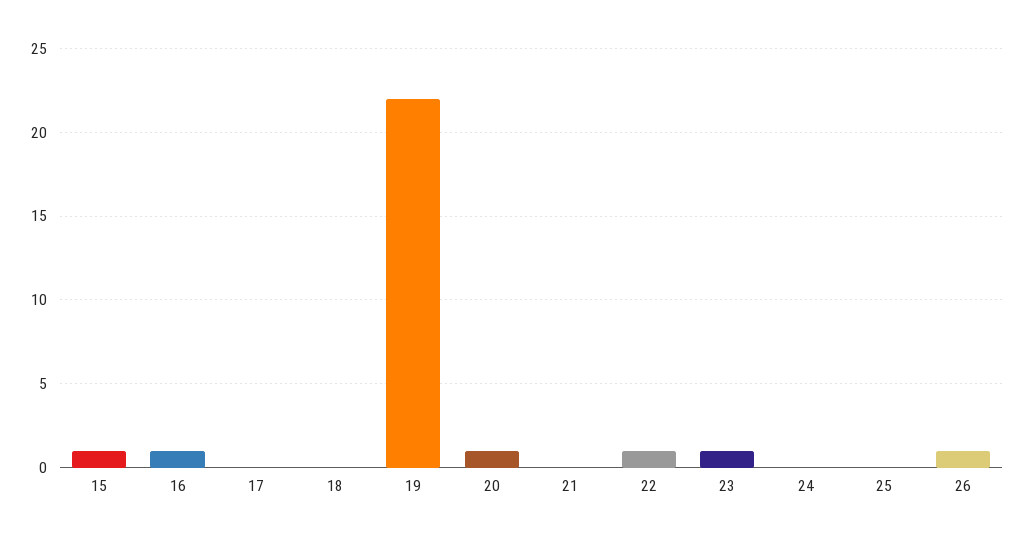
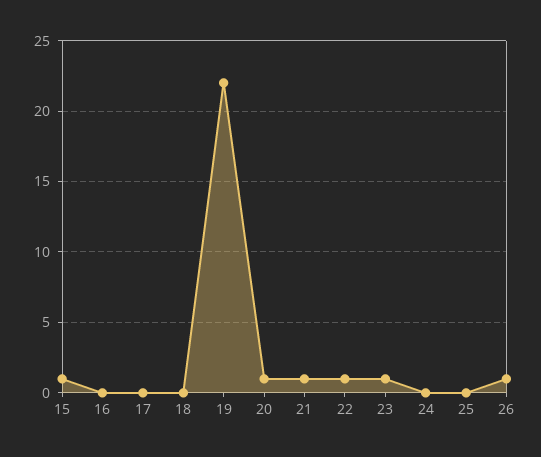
16: 1 -> 0
21: 0 -> 1

